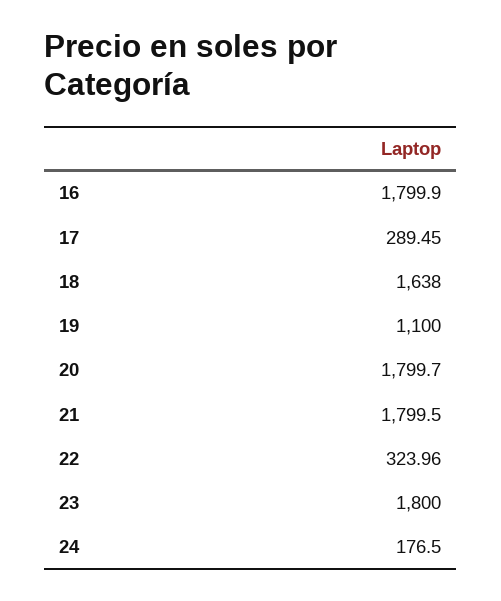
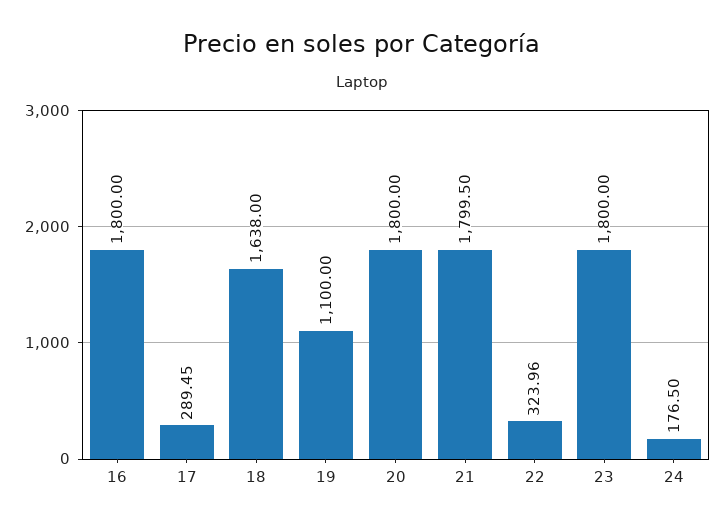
16: 1799.9 -> 1800
20: 1799.7 -> 1800

